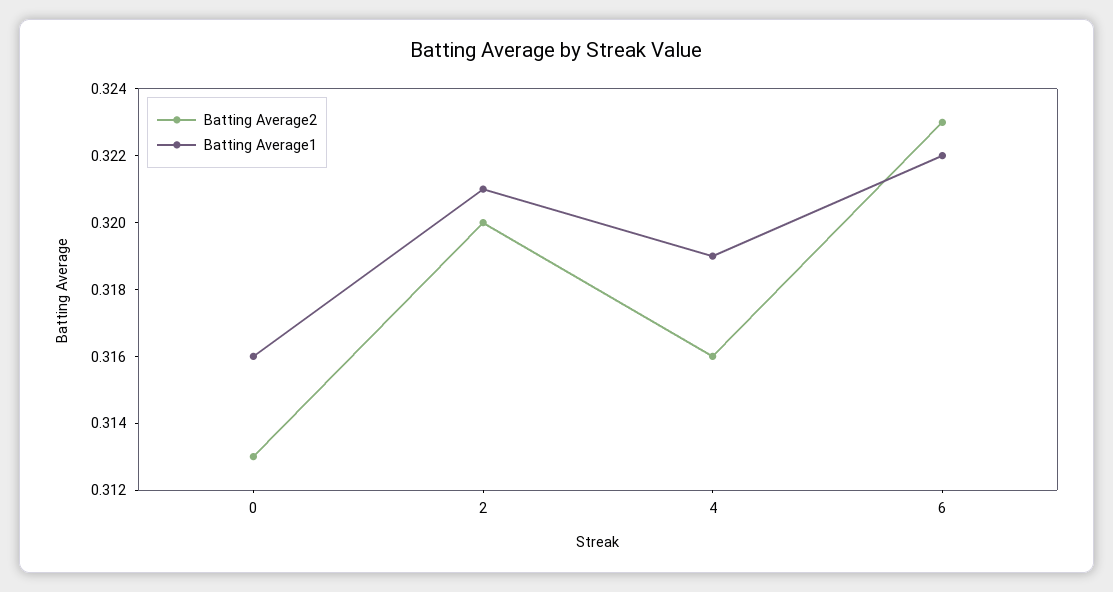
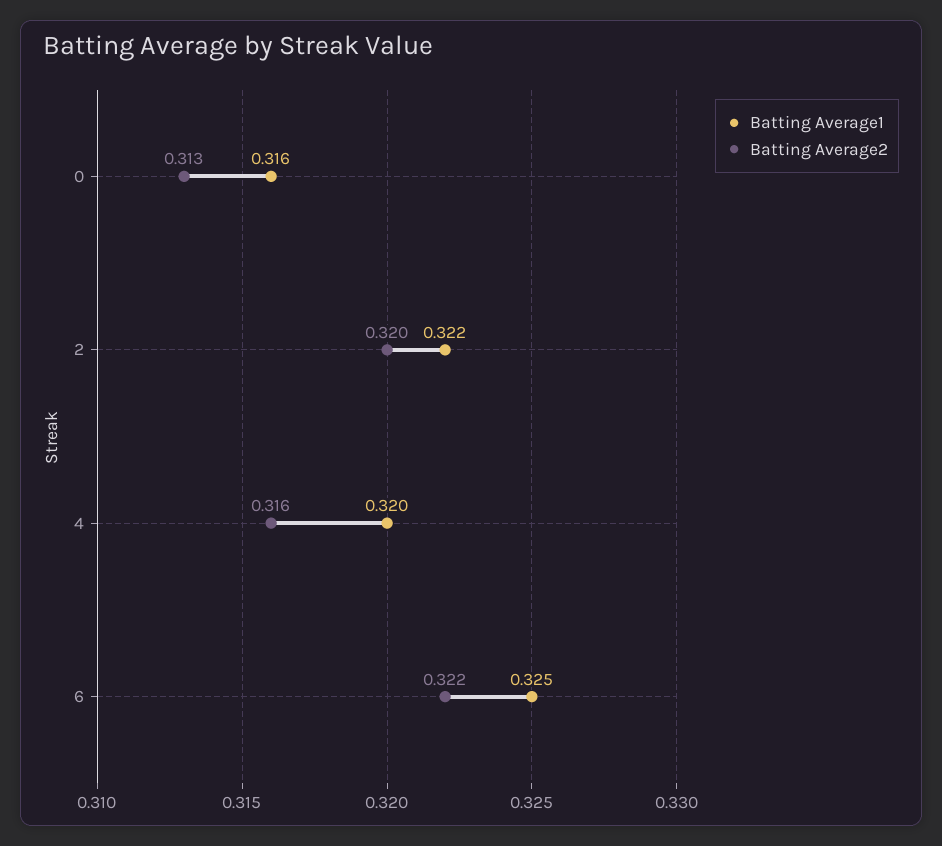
Batting Average1, 2: 0.321 -> 0.322
Batting Average1, 4: 0.319 -> 0.32
Batting Average2, 6: 0.323 -> 0.322
Batting Average1, 6: 0.322 -> 0.325

